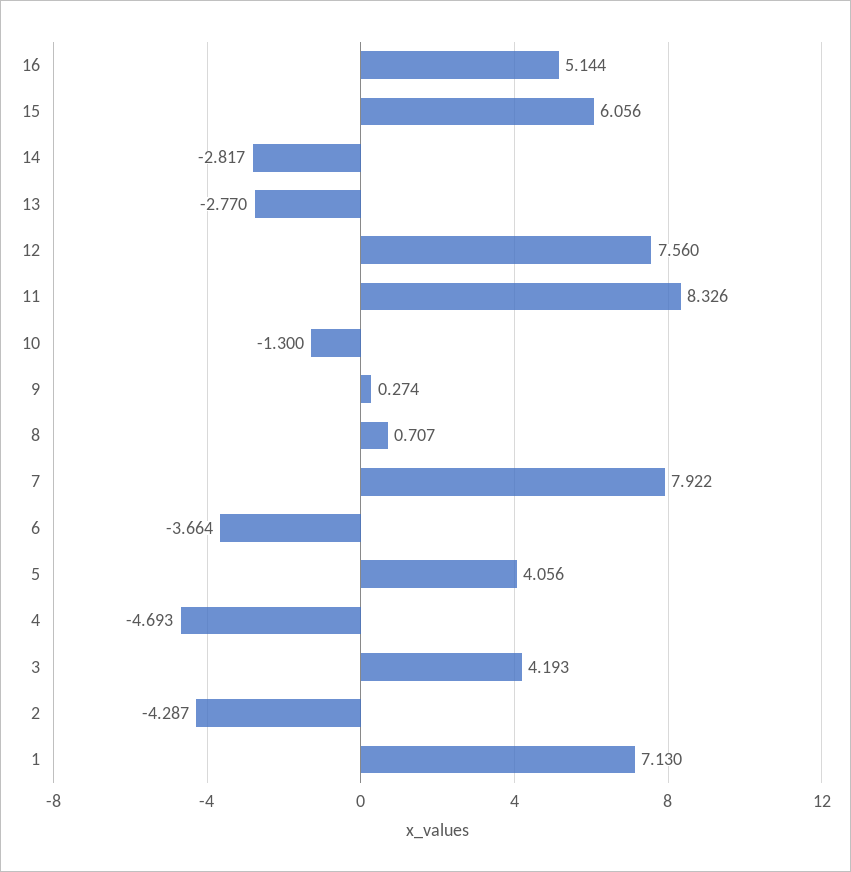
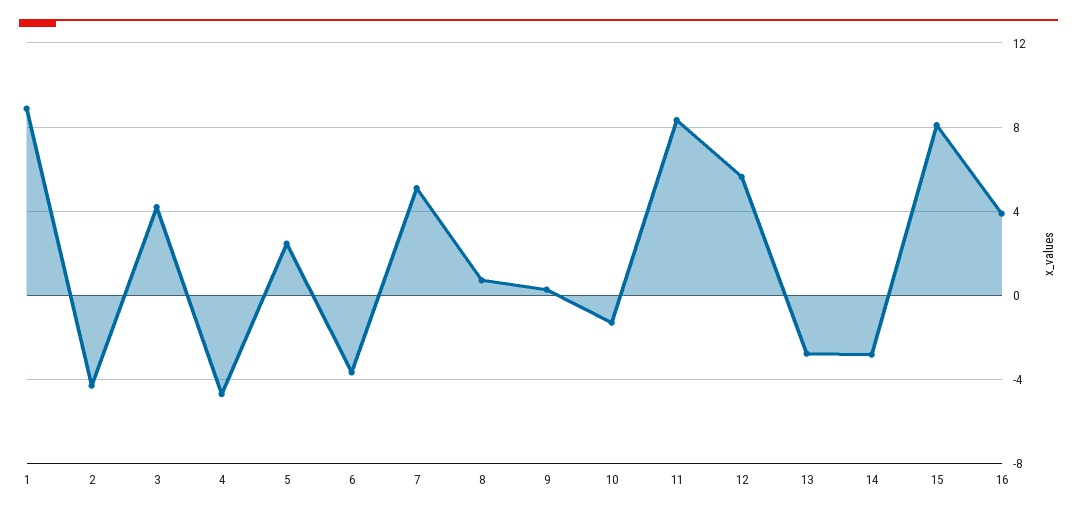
16: 5.144 -> 4
15: 6.056 -> 8
12: 7.56 -> 5.5
7: 7.922 -> 5
5: 4.056 -> 2.5
1: 7.13 -> 9

